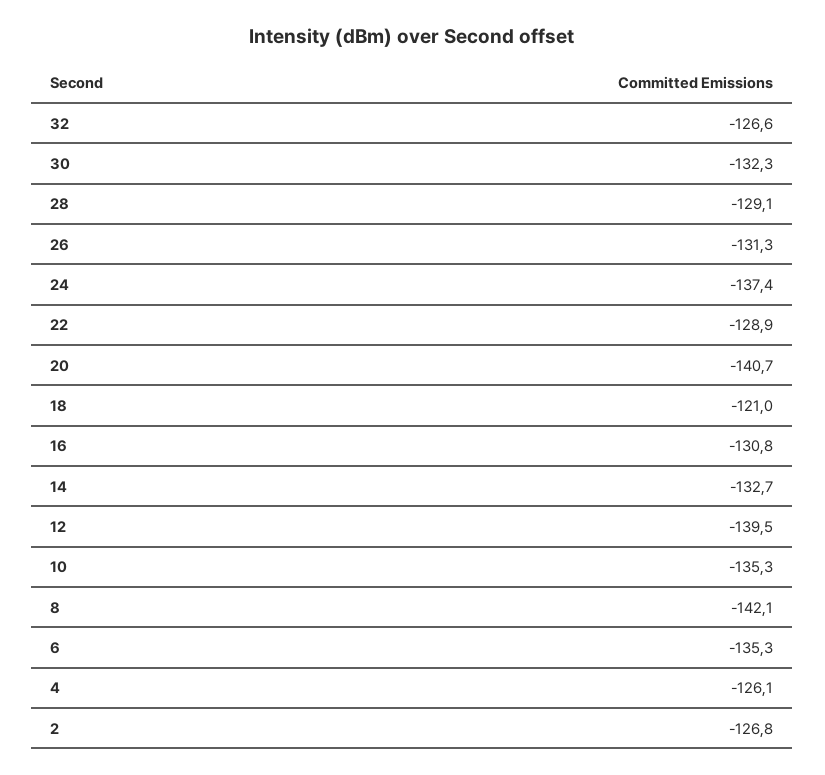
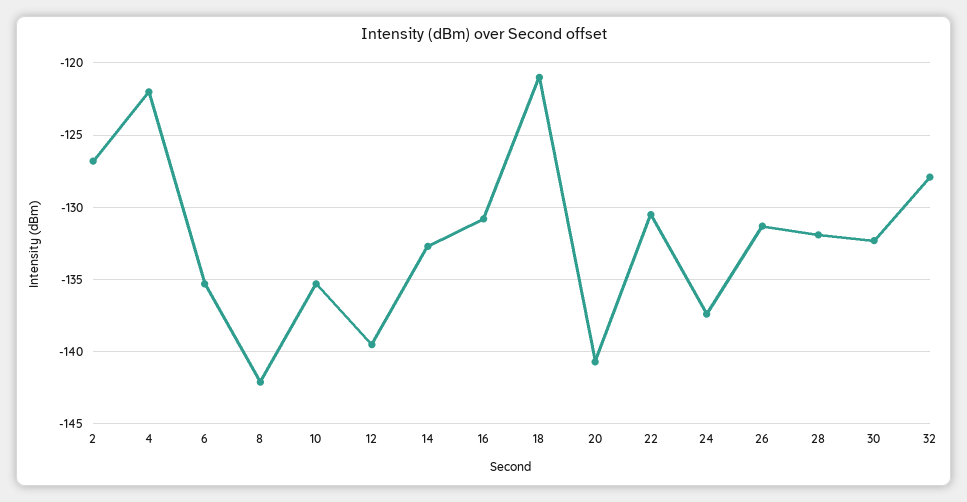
32: -126.6 -> -128
28: -129.1 -> -132
22: -128.9 -> -130.5
4: -126.1 -> -122

